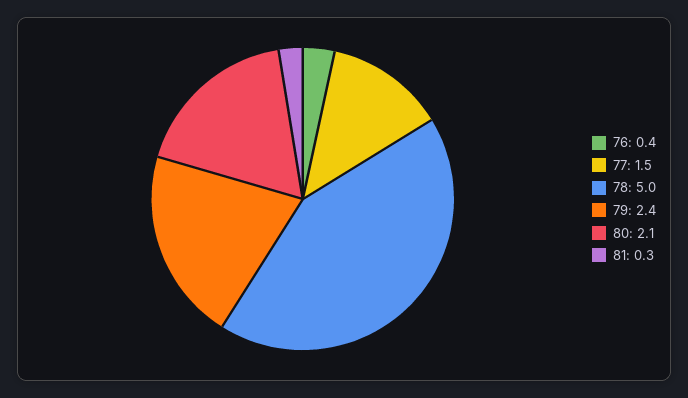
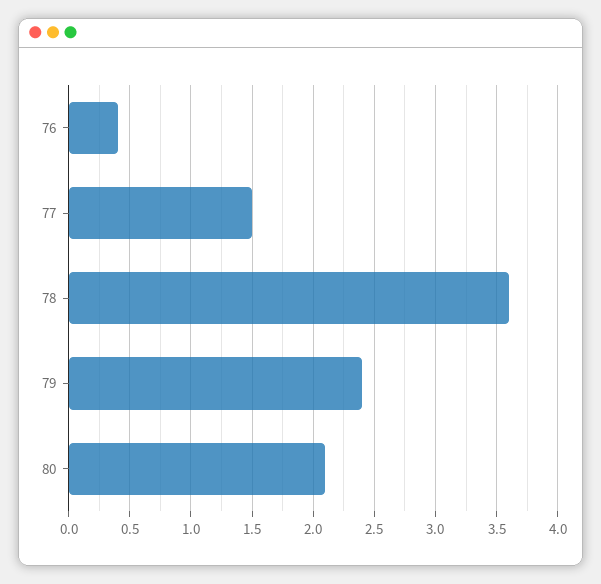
78: 5 -> 3.6
81: 0.3 -> none

